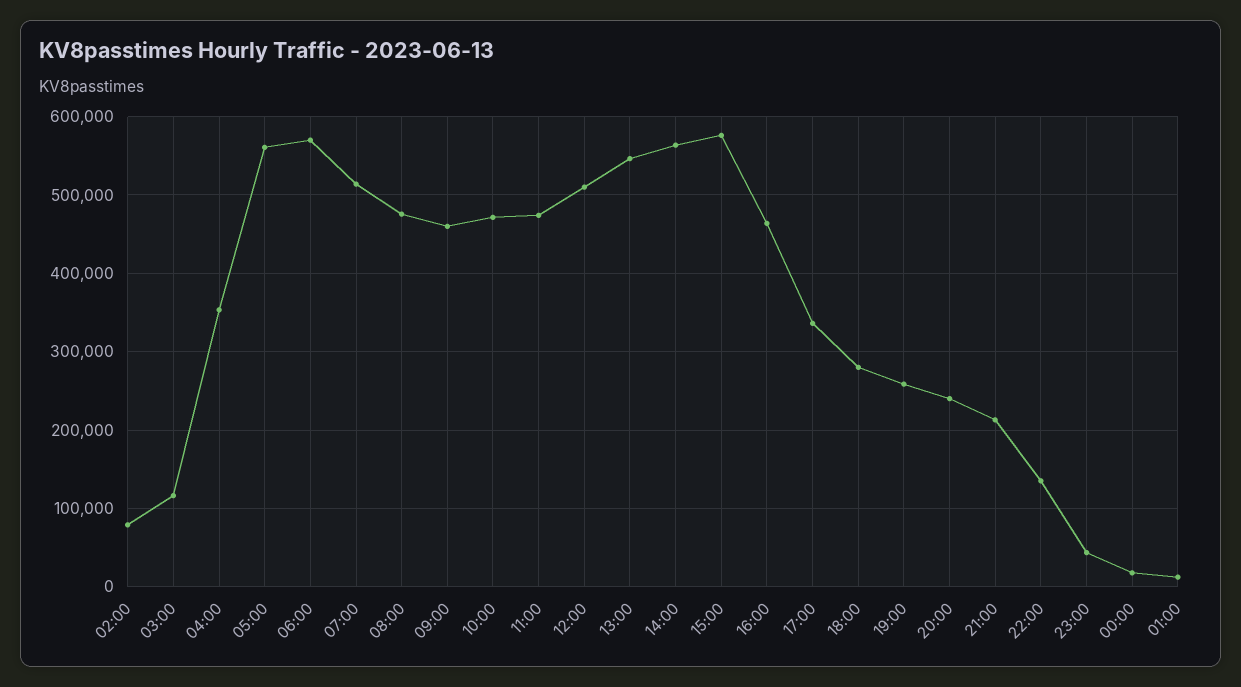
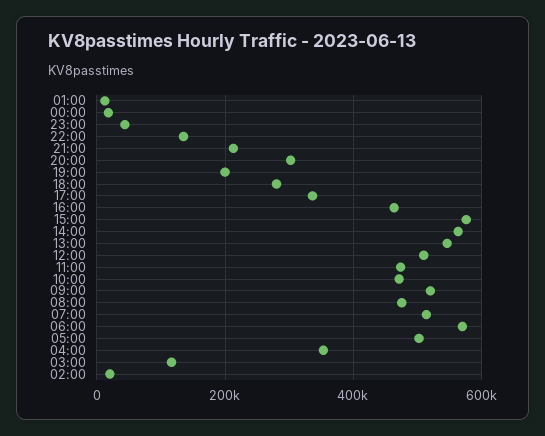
02:00: 80000 -> 20000
05:00: 560000 -> 500000
09:00: 460000 -> 520000
19:00: 260000 -> 200000
20:00: 240000 -> 300000

